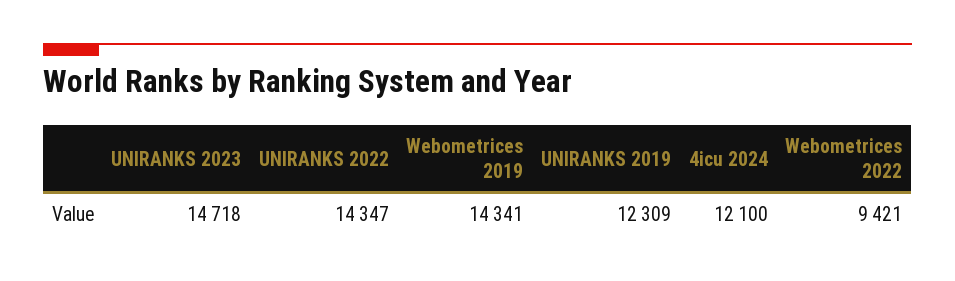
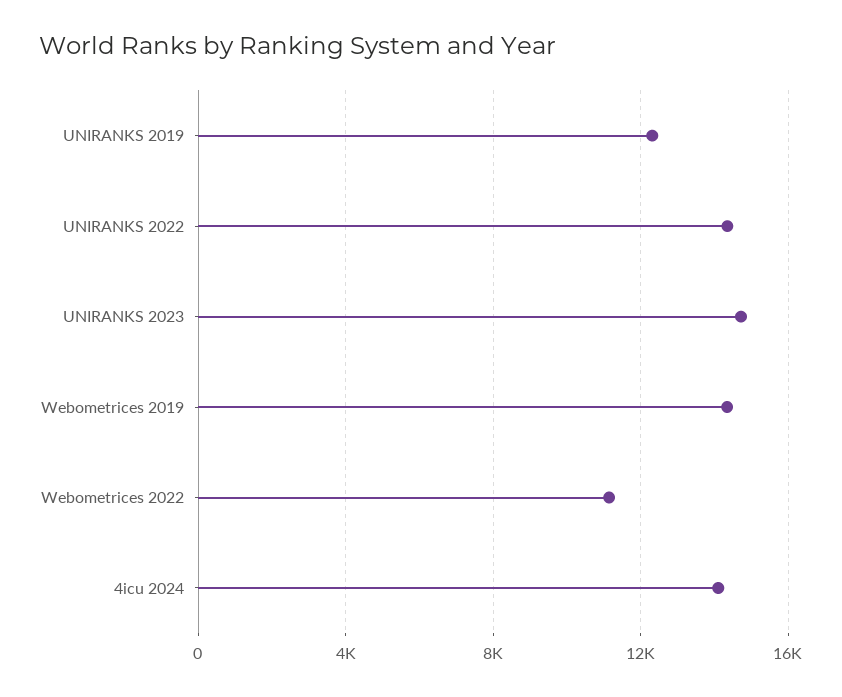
4icu 2024: 12100 -> 14000
Webometrices 2022: 9421 -> 11000

